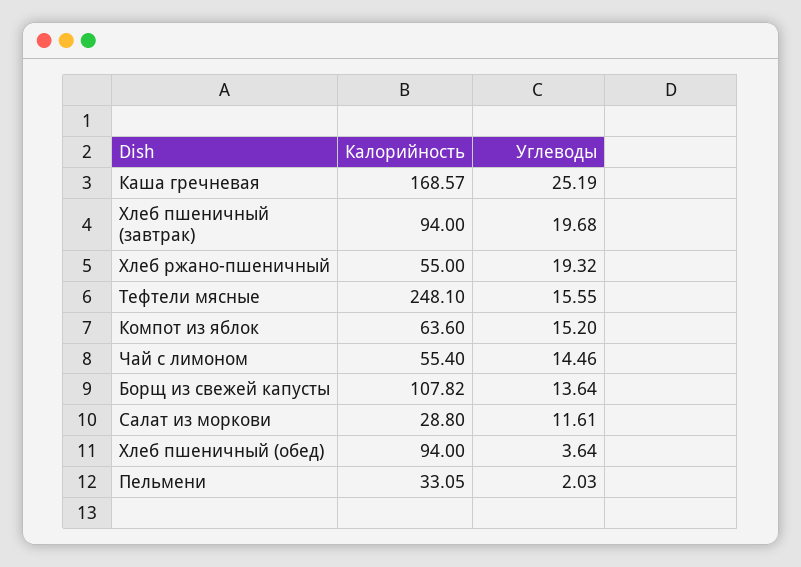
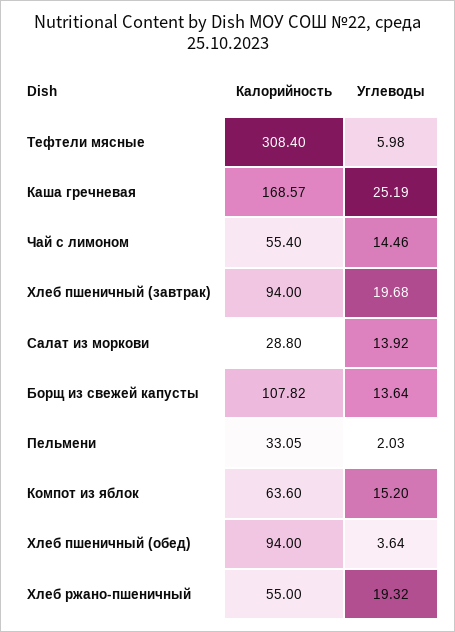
Калорийность, Тефтели мясные: 248.1 -> 308.4
Углеводы, Тефтели мясные: 15.55 -> 5.98
Углеводы, Салат из моркови: 11.61 -> 13.92

